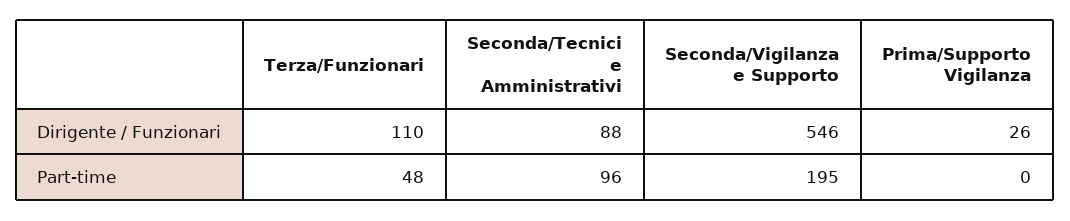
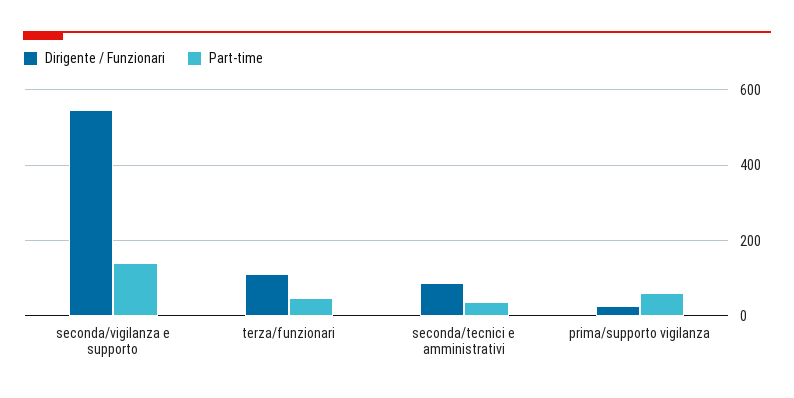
Part-time, Seconda/Tecnici e Amministrativi: 96 -> 40
Part-time, Seconda/Vigilanza e Supporto: 195 -> 140
Part-time, Prima/Supporto Vigilanza: 0 -> 60

